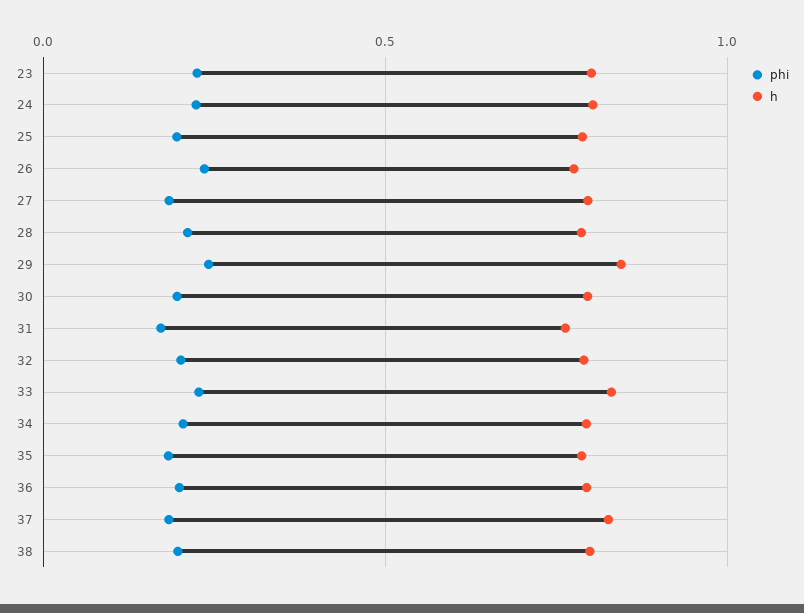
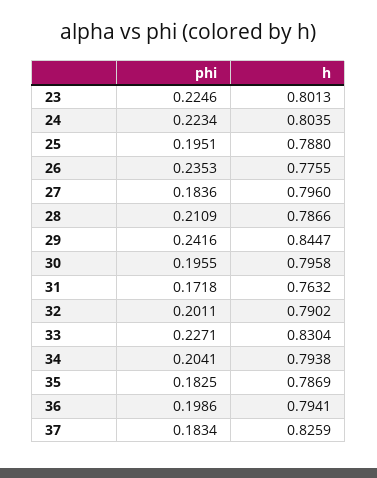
phi, 38: 0.2 -> none
h, 38: 0.8 -> none

